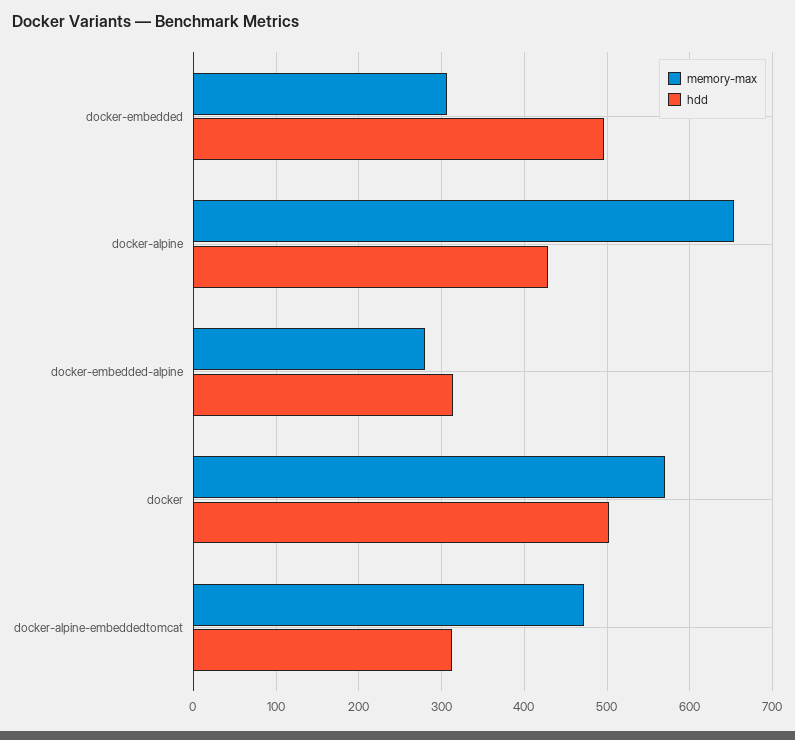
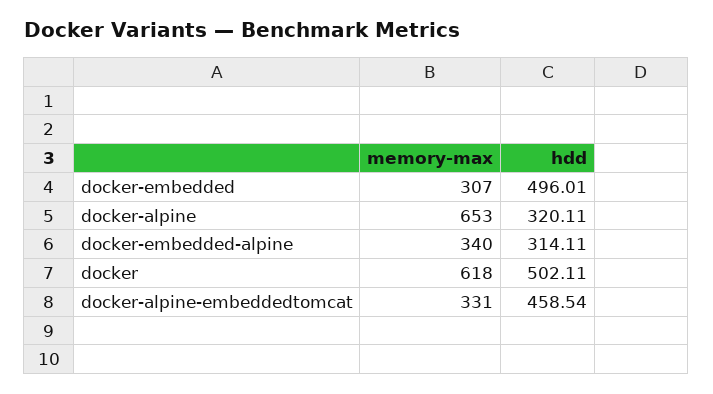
hdd, docker-alpine: 430 -> 320.11
memory-max, docker-embedded-alpine: 280 -> 340
memory-max, docker: 570 -> 618
memory-max, docker-alpine-embeddedtomcat: 470 -> 331
hdd, docker-alpine-embeddedtomcat: 310 -> 458.54

